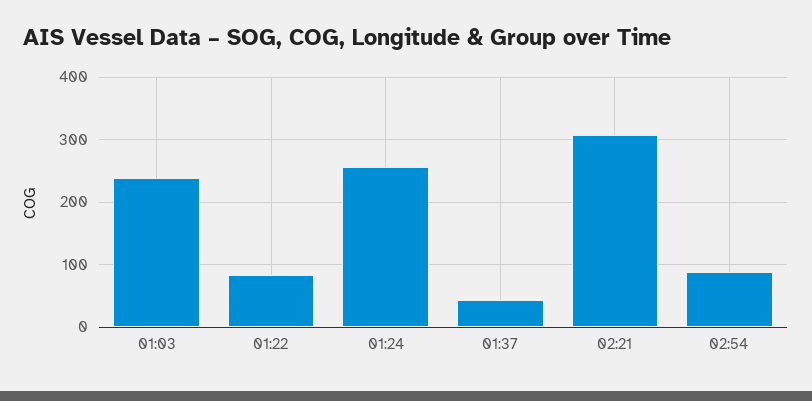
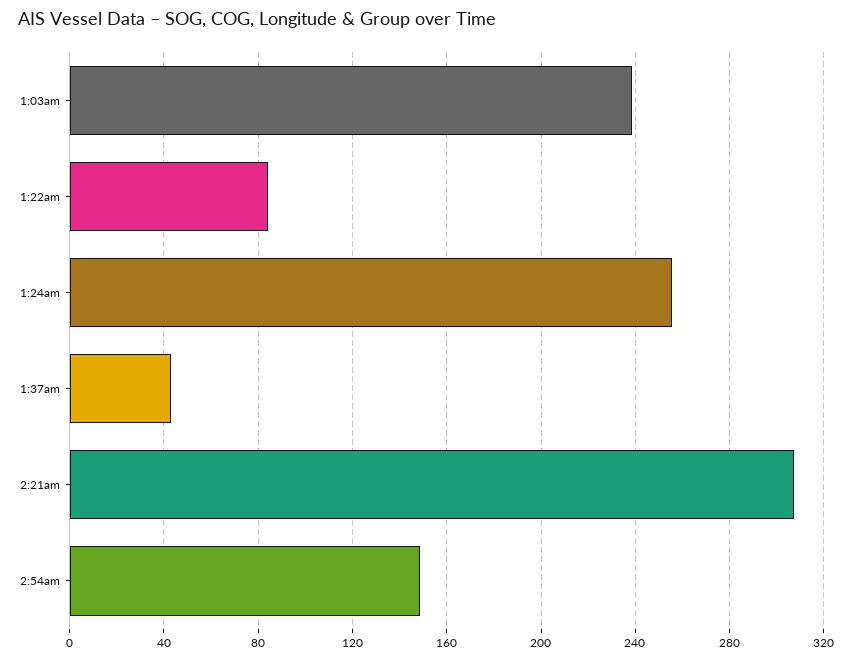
02:54: 90 -> 150

